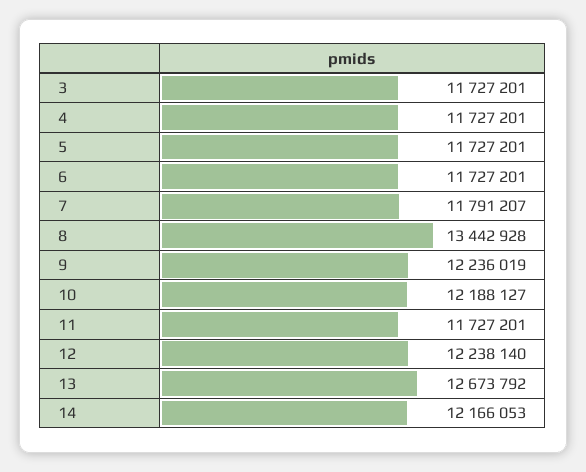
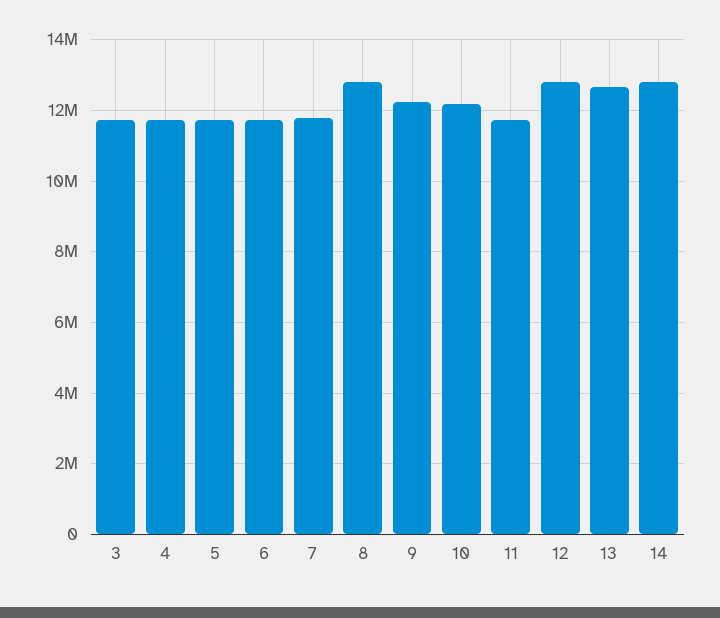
8: 13442928 -> 12800000
12: 12238140 -> 12800000
14: 12166053 -> 12800000

